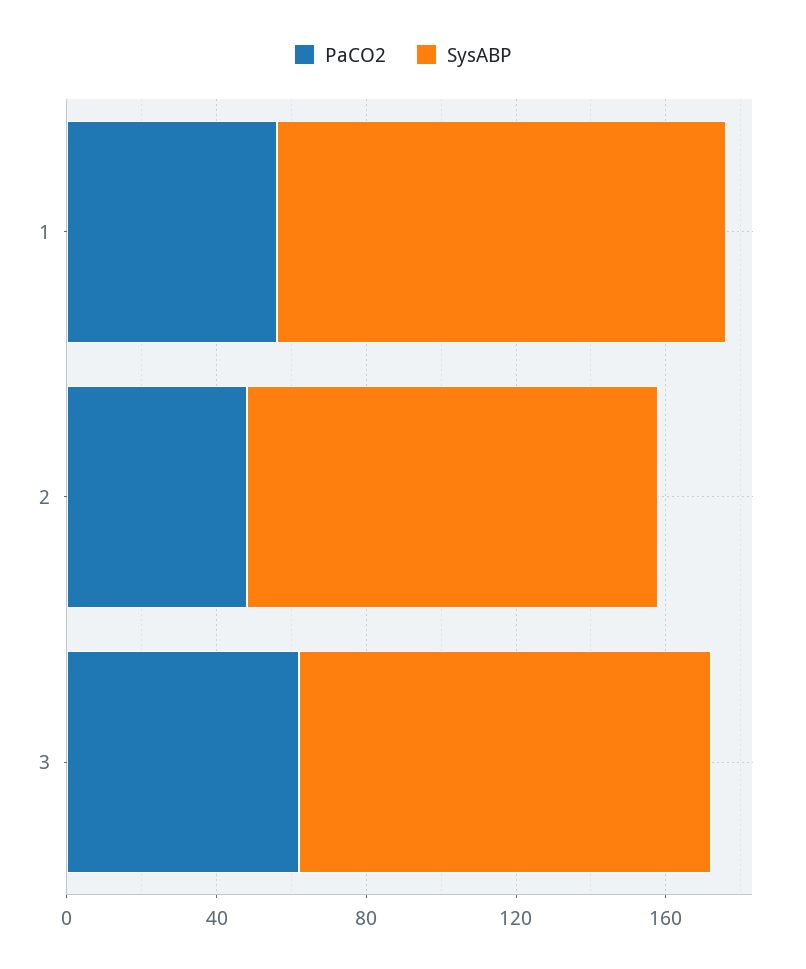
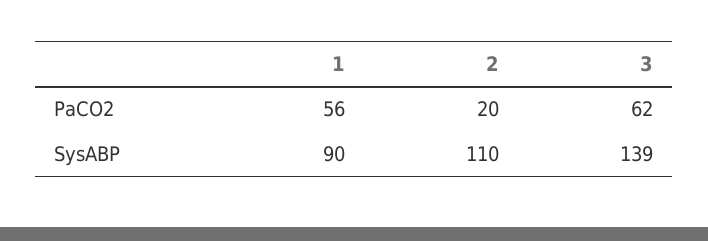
SysABP, 1: 120 -> 90
PaCO2, 2: 50 -> 20
SysABP, 3: 110 -> 139

